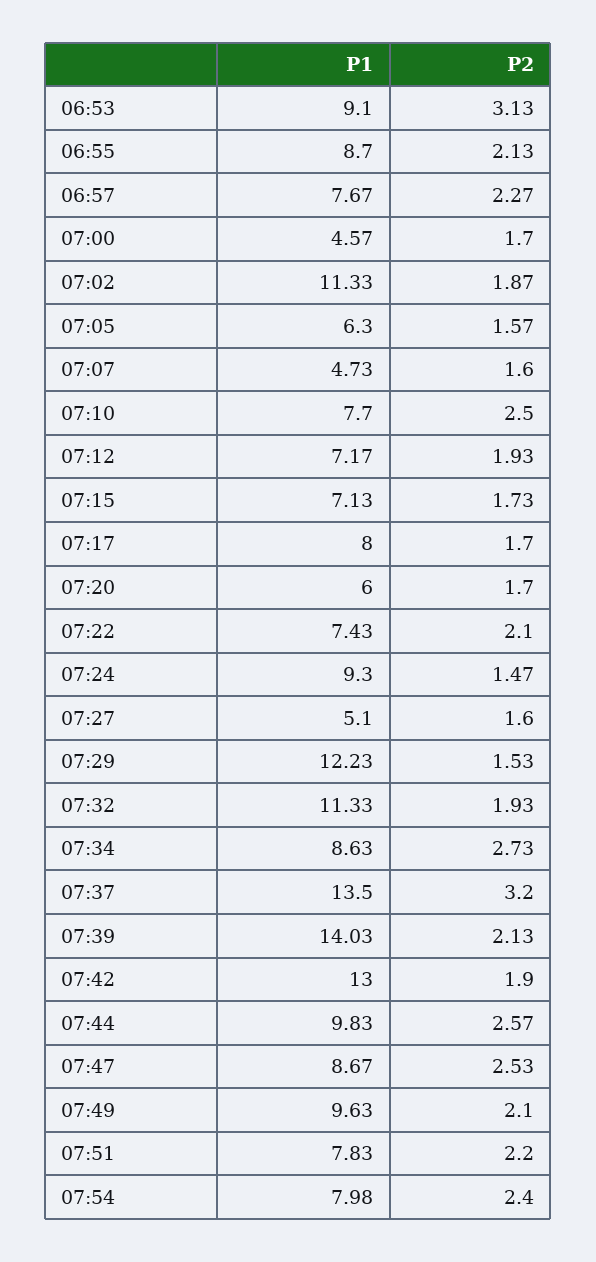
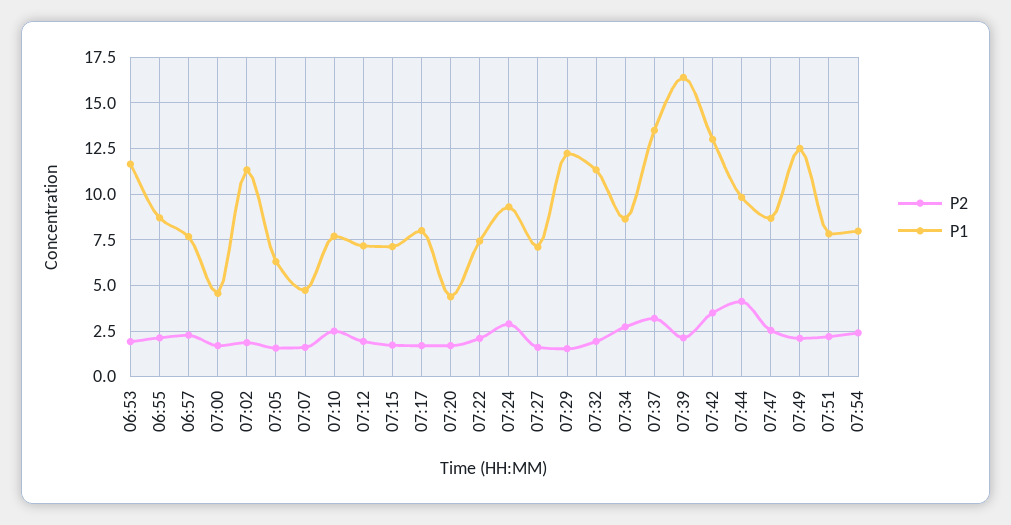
P1, 06:53: 9.1 -> 11.5
P2, 06:53: 3.13 -> 2
P1, 07:20: 6 -> 4.5
P2, 07:24: 1.47 -> 3
P1, 07:27: 5.1 -> 7
P1, 07:39: 14.03 -> 16.5
P2, 07:42: 1.9 -> 3.5
P2, 07:44: 2.57 -> 4
P1, 07:49: 9.63 -> 12.5

